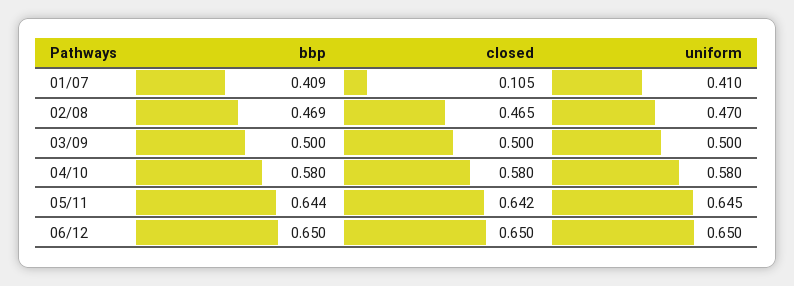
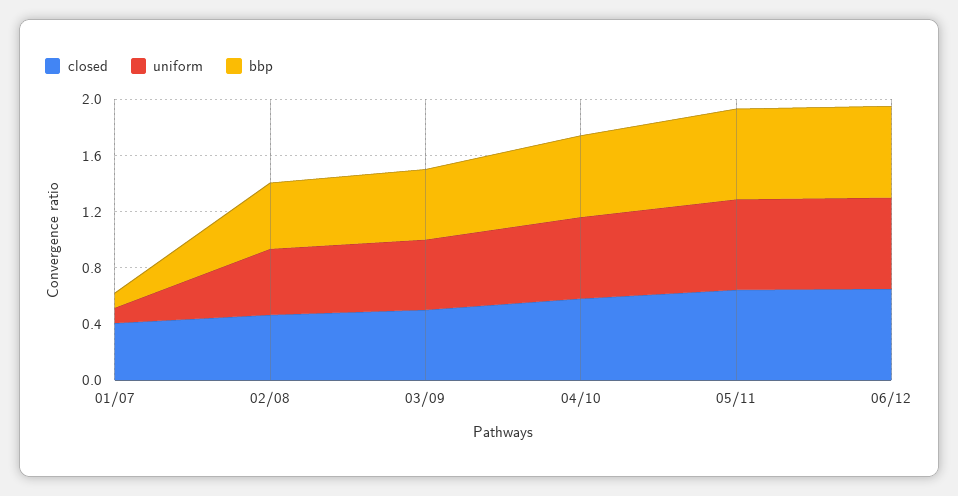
bbp, 01/07: 0.409 -> 0.1
closed, 01/07: 0.105 -> 0.4
uniform, 01/07: 0.41 -> 0.1

